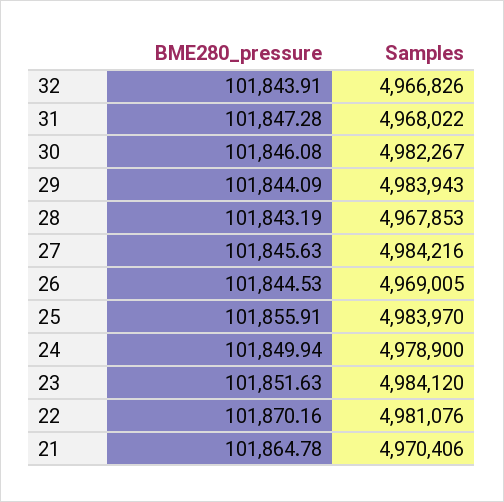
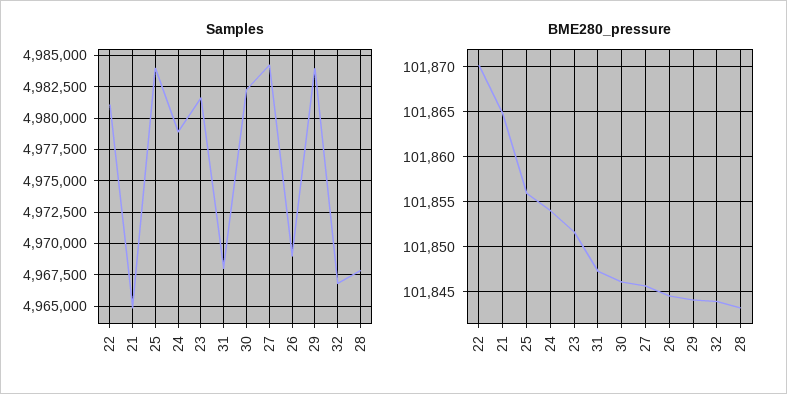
BME280_pressure, 24: 101849.94 -> 101854
Samples, 23: 4984120 -> 4981500
Samples, 21: 4970406 -> 4965000

